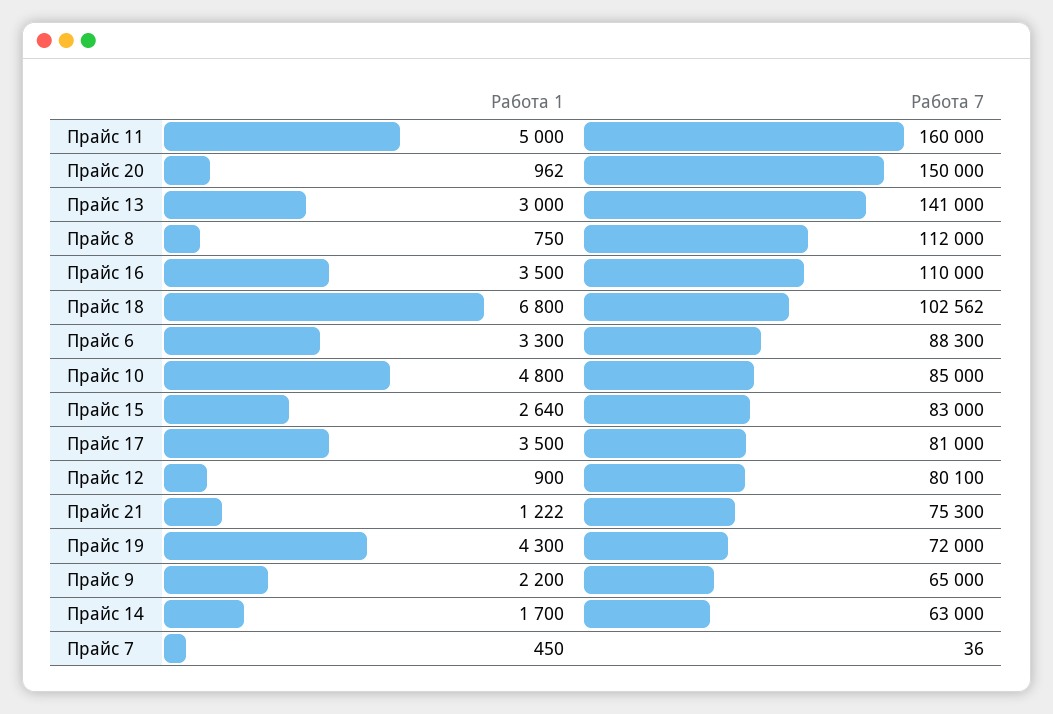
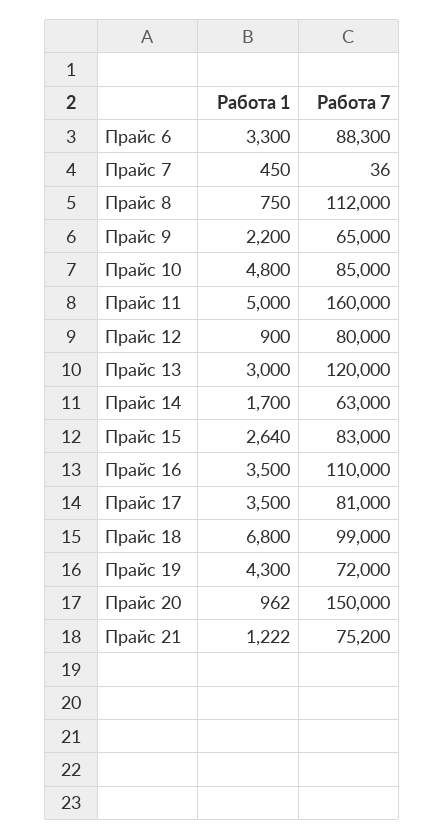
Работа 7, Прайс 13: 141000 -> 120000
Работа 7, Прайс 18: 102562 -> 99000
Работа 7, Прайс 12: 80100 -> 80000
Работа 7, Прайс 21: 75300 -> 75200

